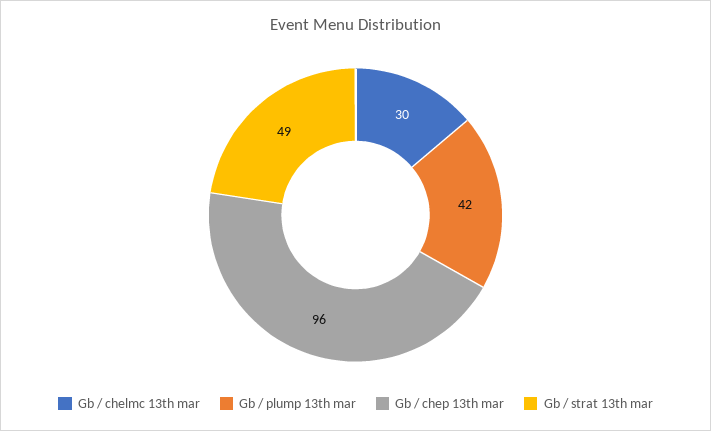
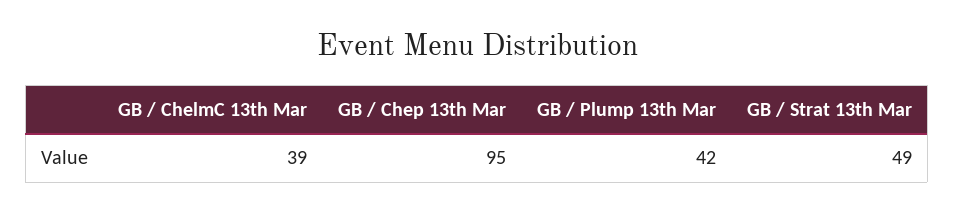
Gb / chelmc 13th mar: 30 -> 39
Gb / chep 13th mar: 96 -> 95

